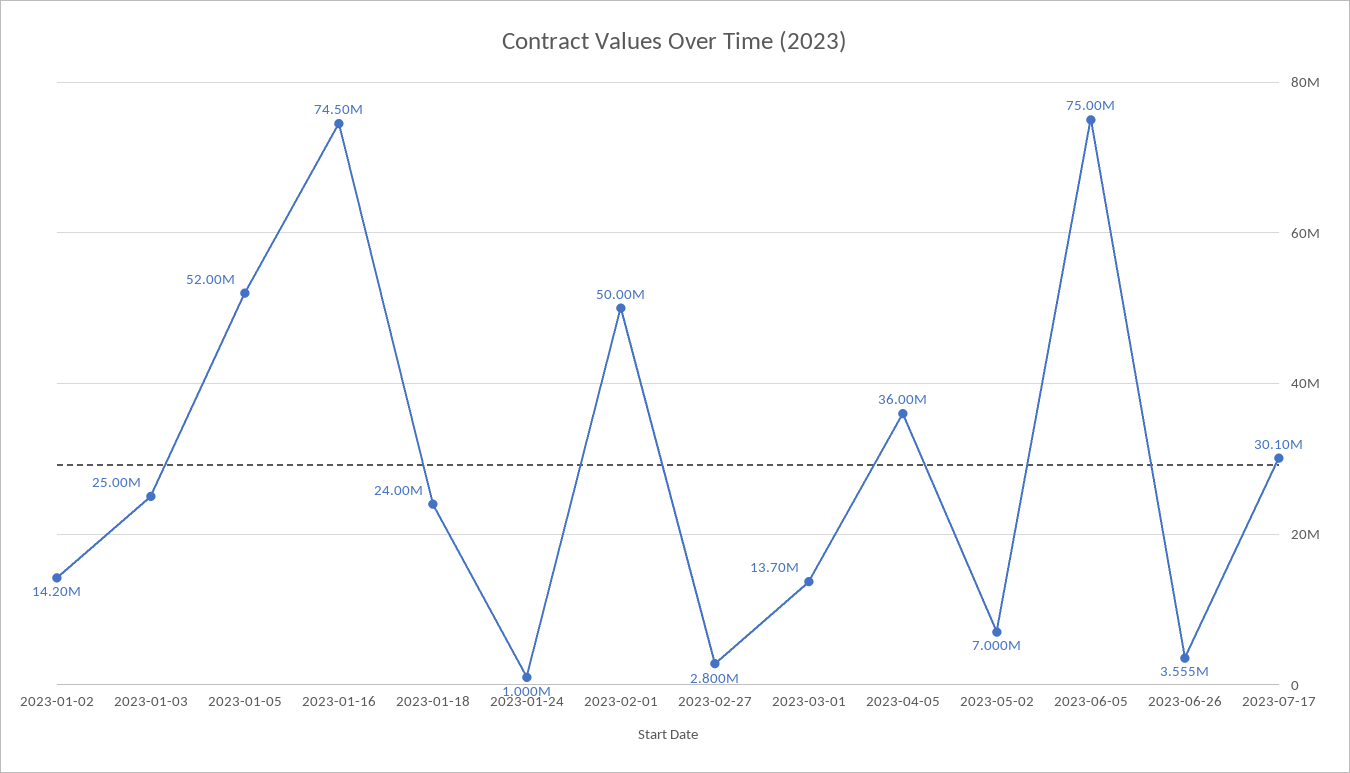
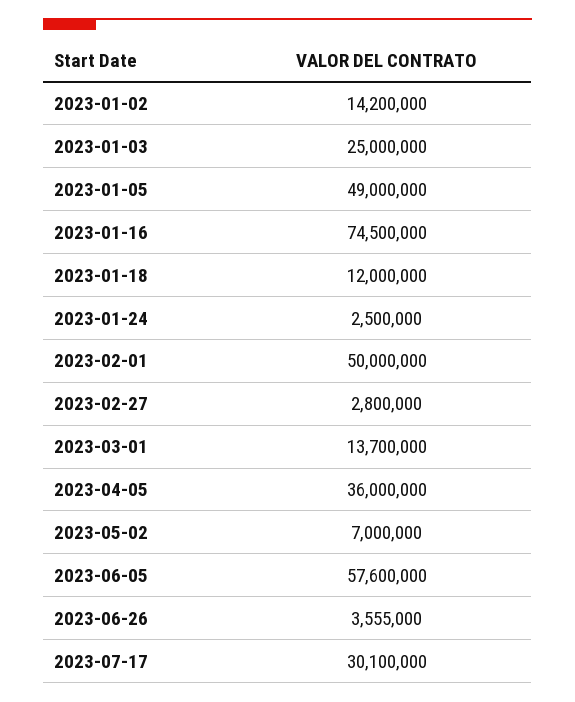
2023-01-05: 52000000 -> 49000000
2023-01-18: 24000000 -> 12000000
2023-01-24: 1000000 -> 2500000
2023-06-05: 75000000 -> 57600000

